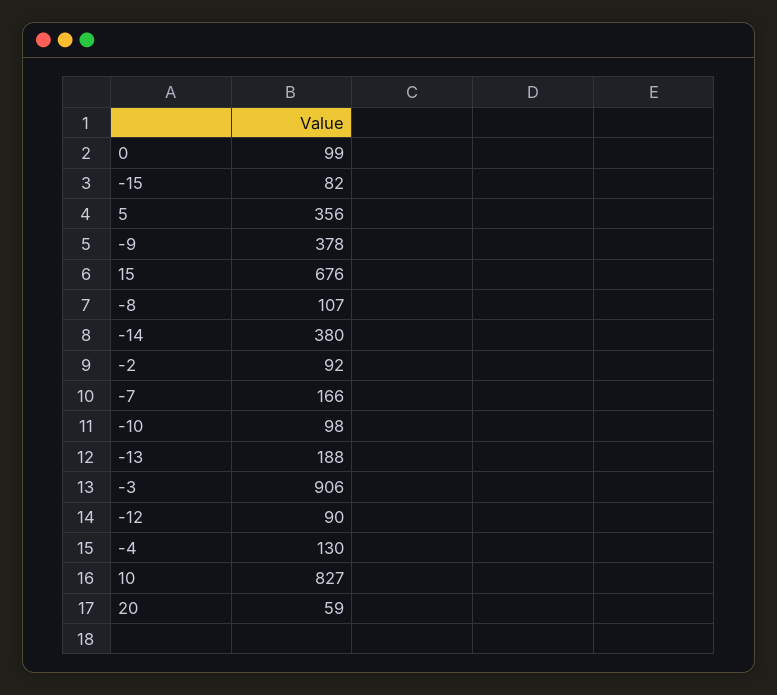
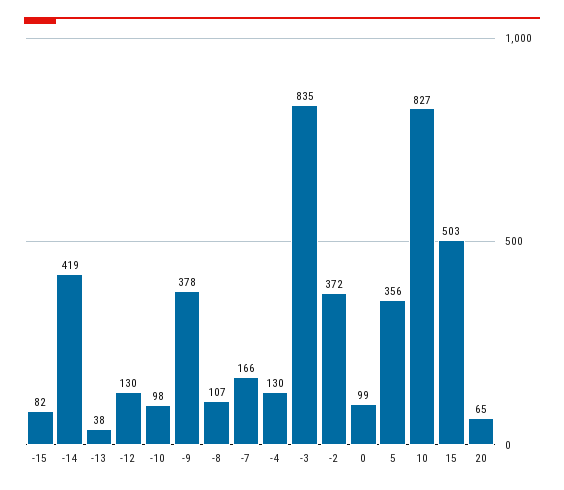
15: 676 -> 503
-14: 380 -> 419
-2: 92 -> 372
-13: 188 -> 38
-3: 906 -> 835
-12: 90 -> 130
20: 59 -> 65

